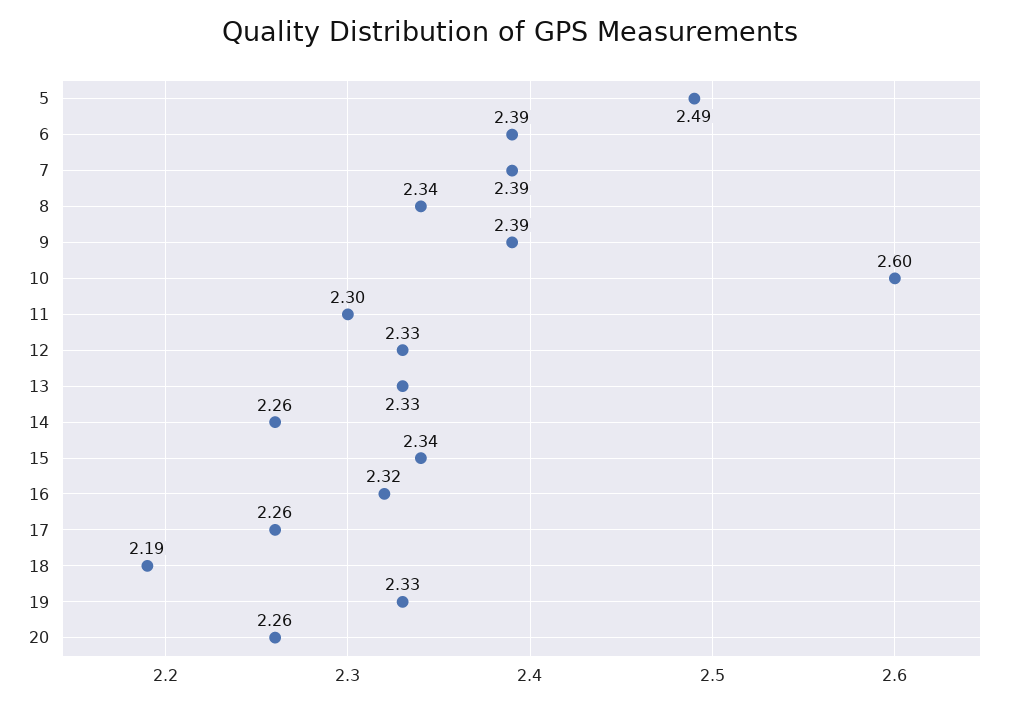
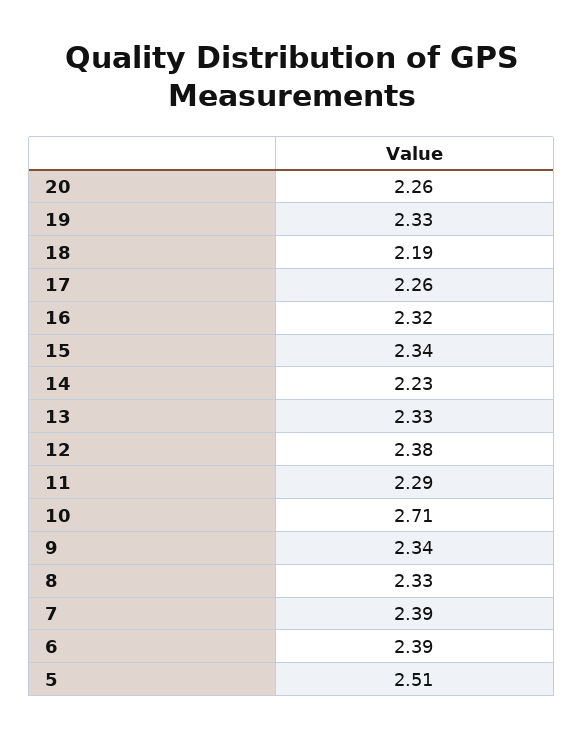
5: 2.49 -> 2.51
8: 2.34 -> 2.33
9: 2.39 -> 2.34
10: 2.6 -> 2.71
11: 2.3 -> 2.29
12: 2.33 -> 2.38
14: 2.26 -> 2.23

